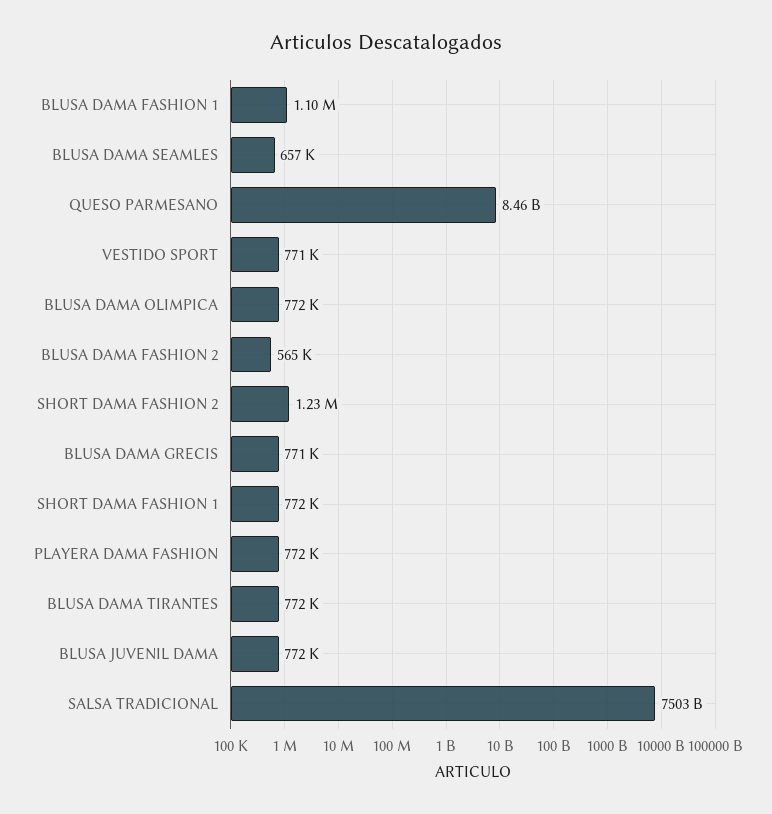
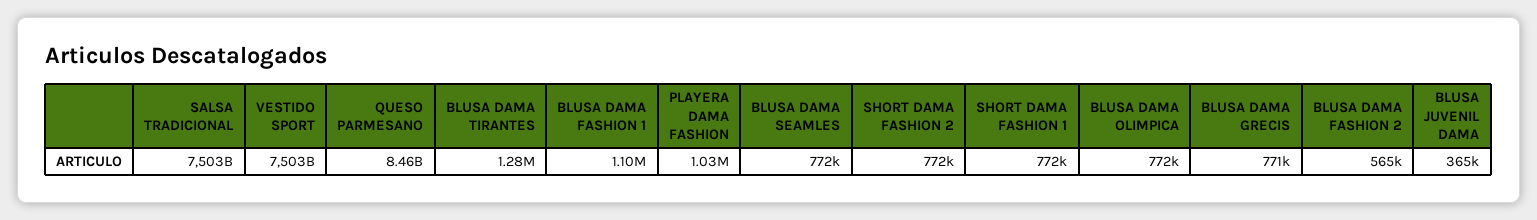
BLUSA DAMA SEAMLES: 657000 -> 772000
VESTIDO SPORT: 771000 -> 7503000000000
SHORT DAMA FASHION 2: 1230000 -> 772000
PLAYERA DAMA FASHION: 772000 -> 1030000
BLUSA DAMA TIRANTES: 772000 -> 1280000
BLUSA JUVENIL DAMA: 772000 -> 365000

